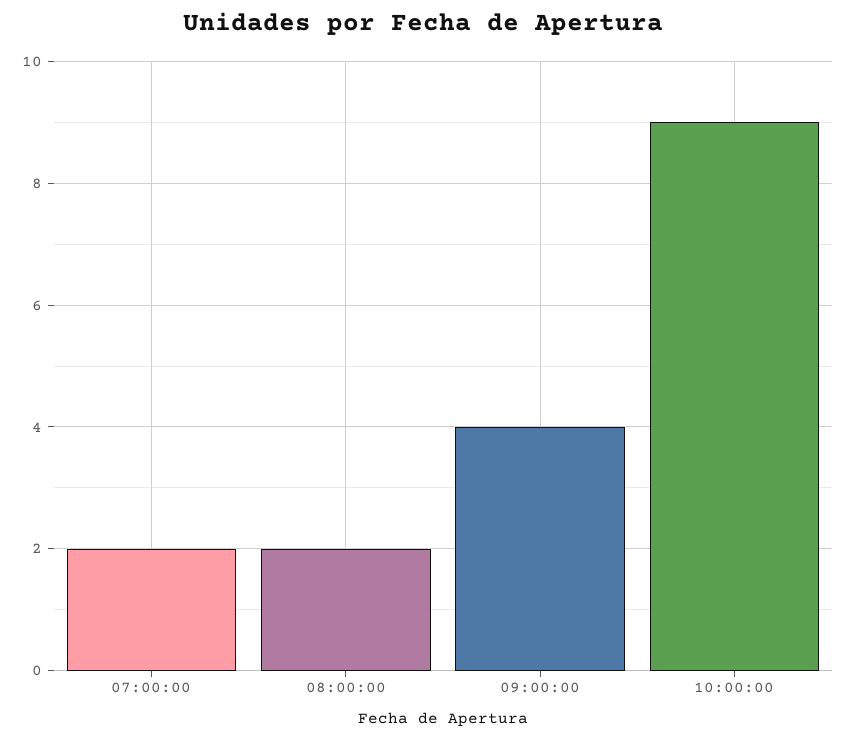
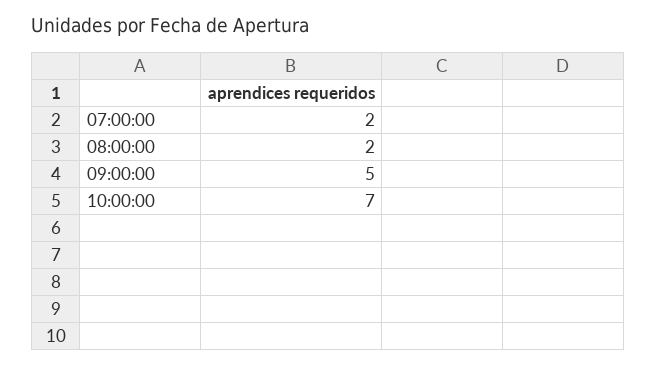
09:00:00: 4 -> 5
10:00:00: 9 -> 7

